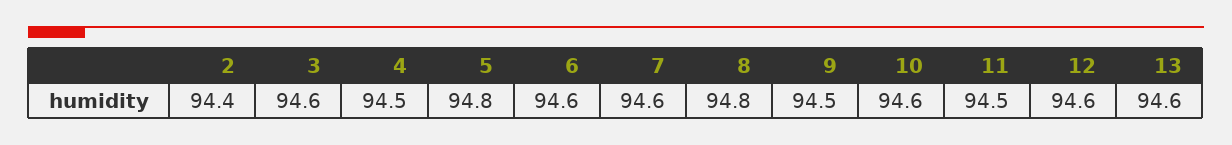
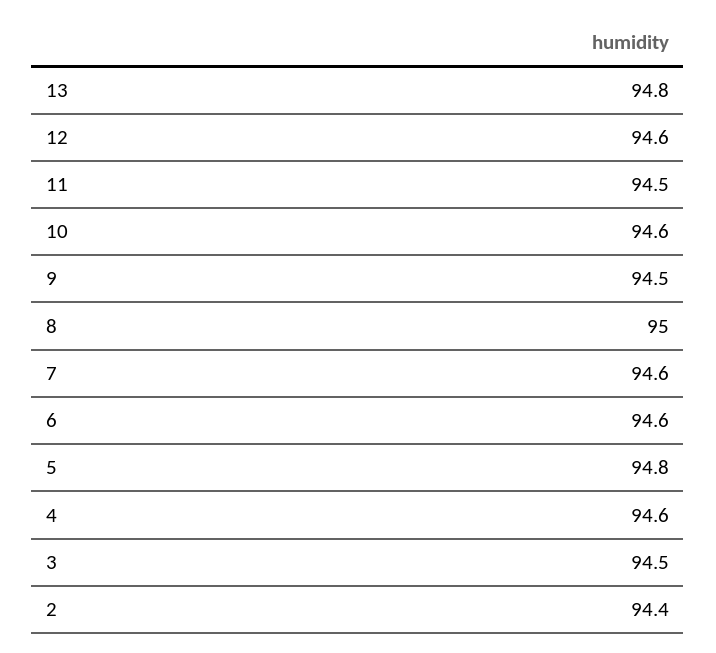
3: 94.6 -> 94.5
4: 94.5 -> 94.6
8: 94.8 -> 95
13: 94.6 -> 94.8

